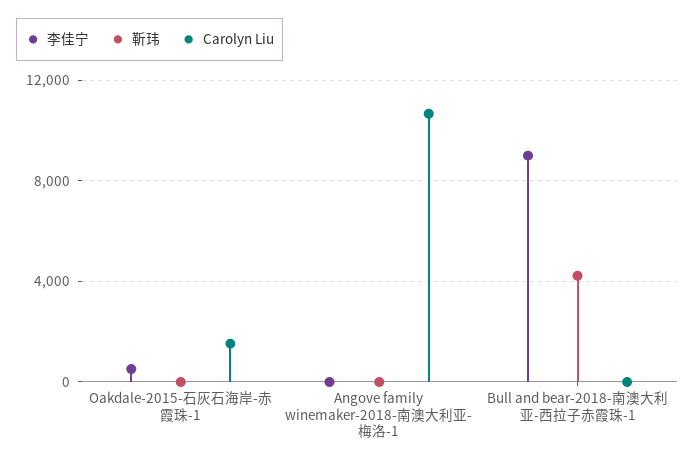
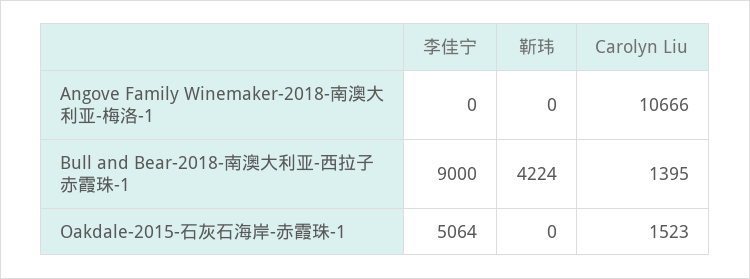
李佳宁, Oakdale-2015-石灰石海岸-赤霞珠-1: 500 -> 5064
Carolyn Liu, Bull and bear-2018-南澳大利亚-西拉子赤霞珠-1: 0 -> 1395

